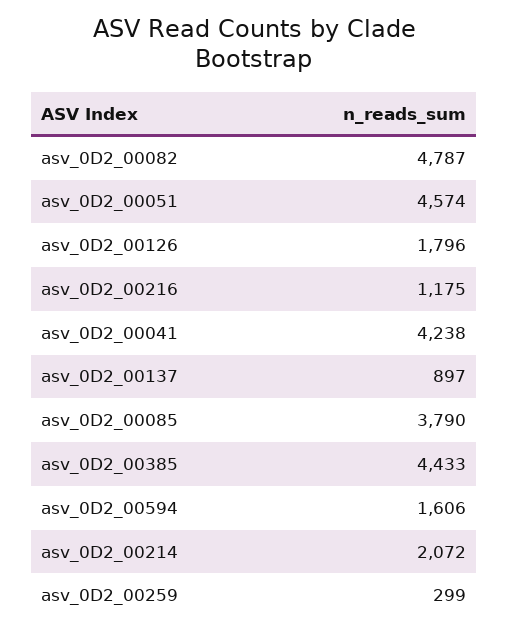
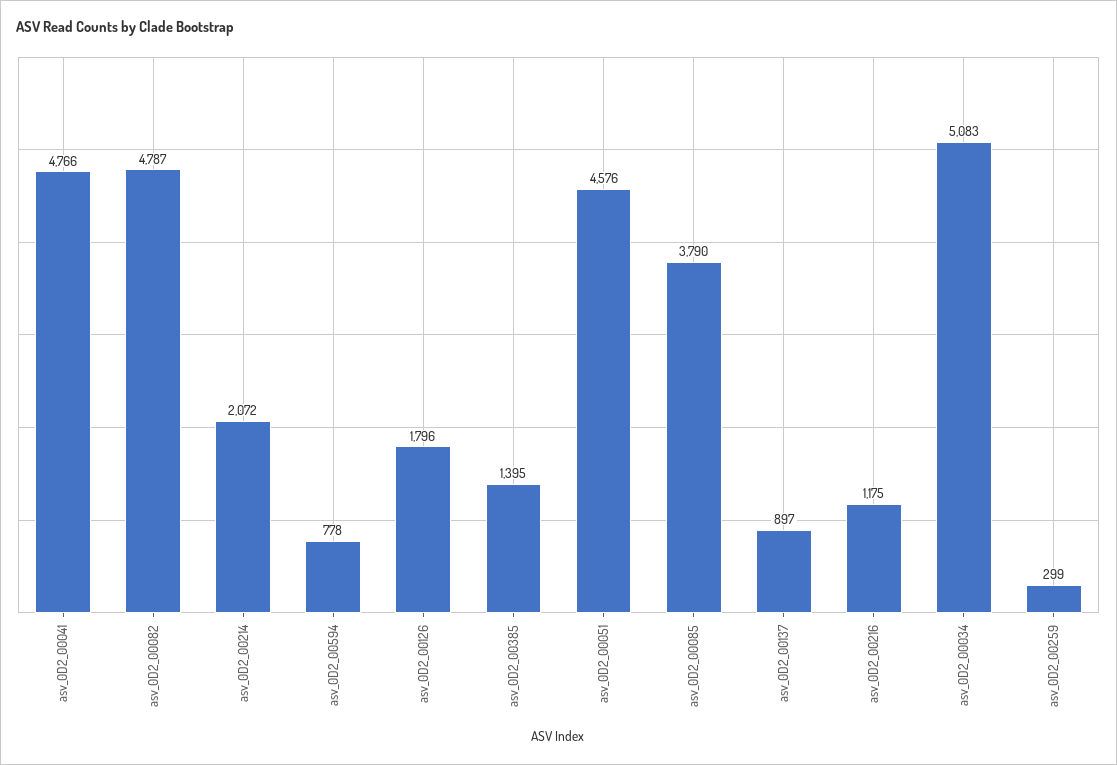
asv_0D2_00051: 4574 -> 4576
asv_0D2_00041: 4238 -> 4766
asv_0D2_00385: 4433 -> 1395
asv_0D2_00594: 1606 -> 778
asv_0D2_00034: none -> 5083

